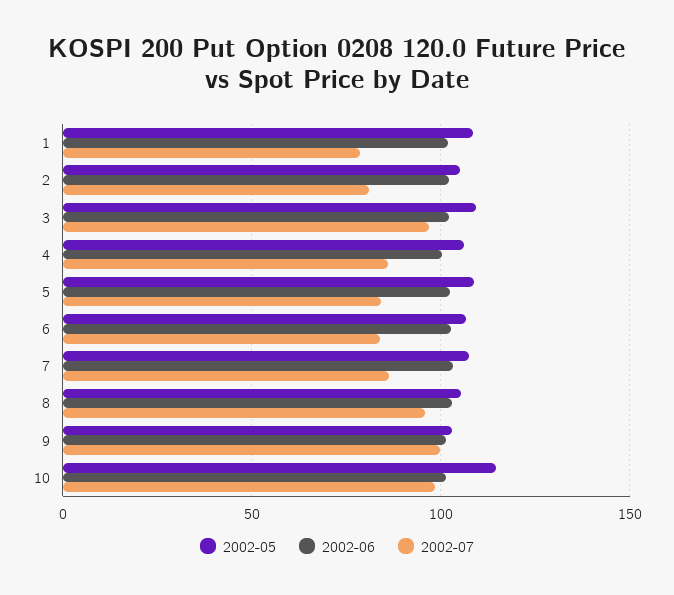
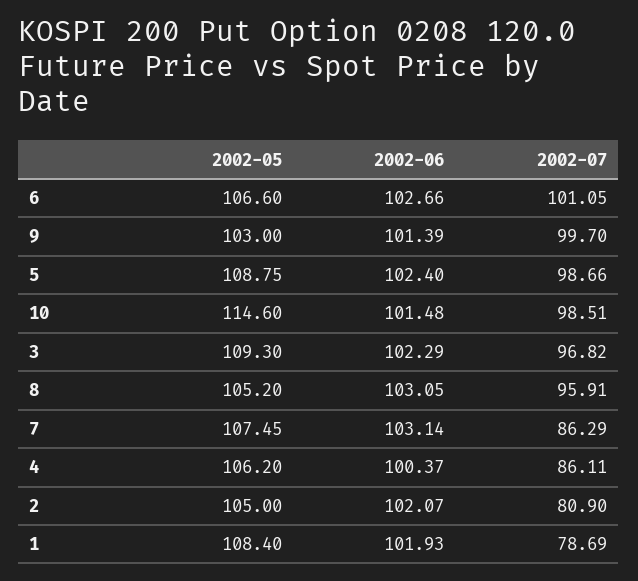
2002-07, 5: 85 -> 98.66
2002-07, 6: 85 -> 101.05

